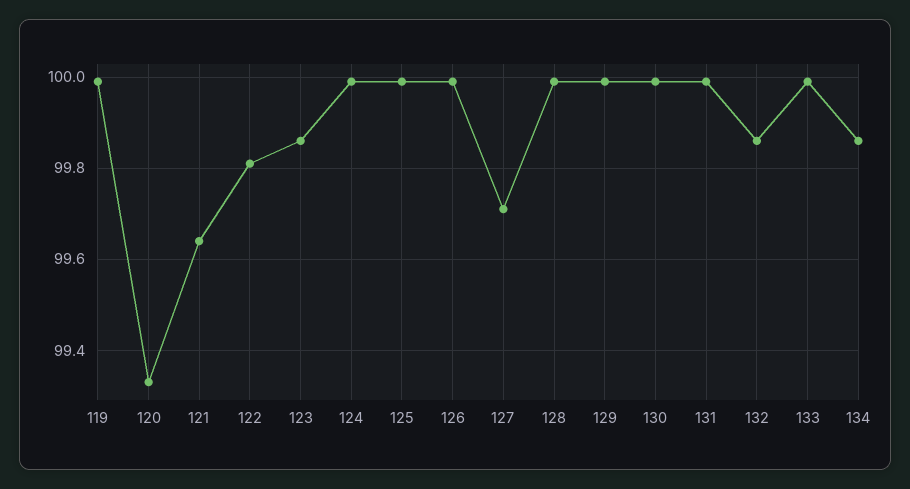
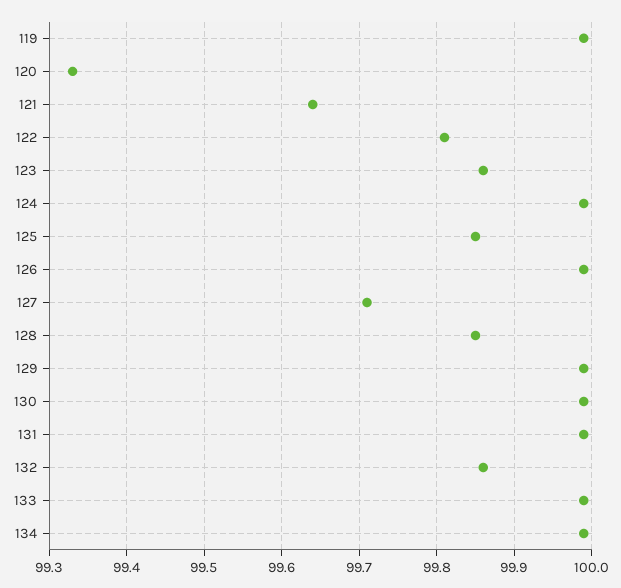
125: 100 -> 99.85
128: 100 -> 99.85
134: 99.85 -> 99.99

